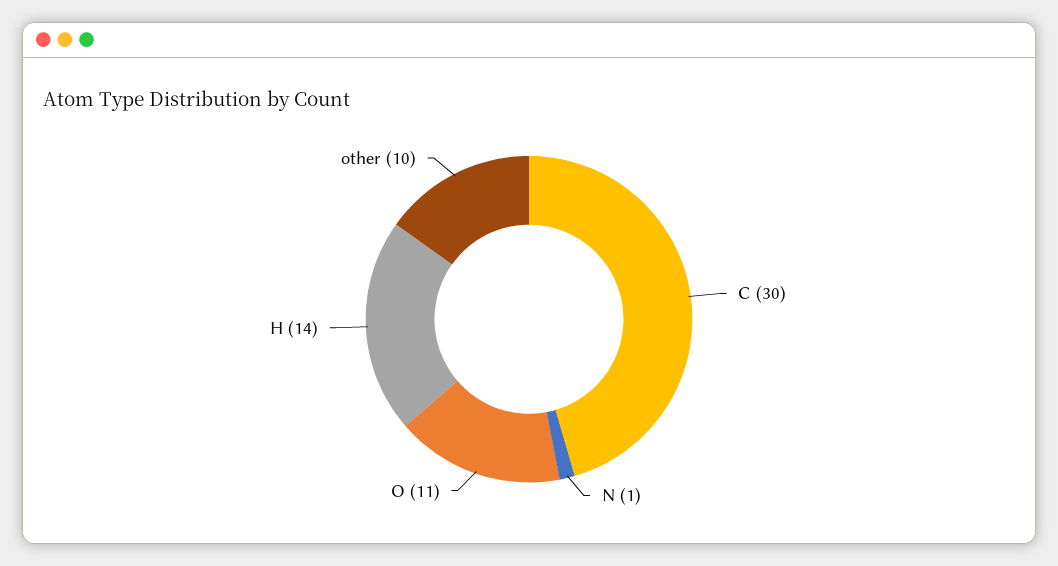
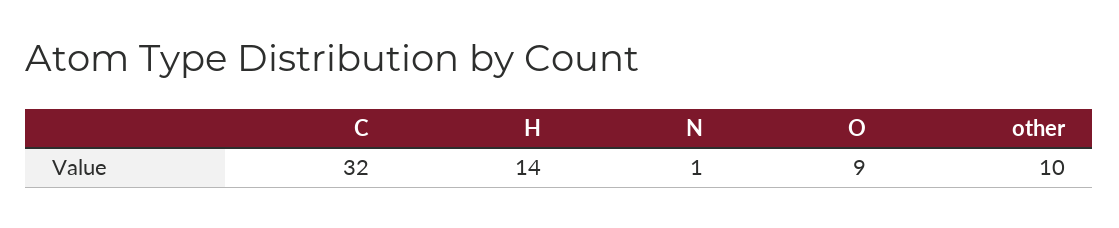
C: 30 -> 32
O: 11 -> 9

